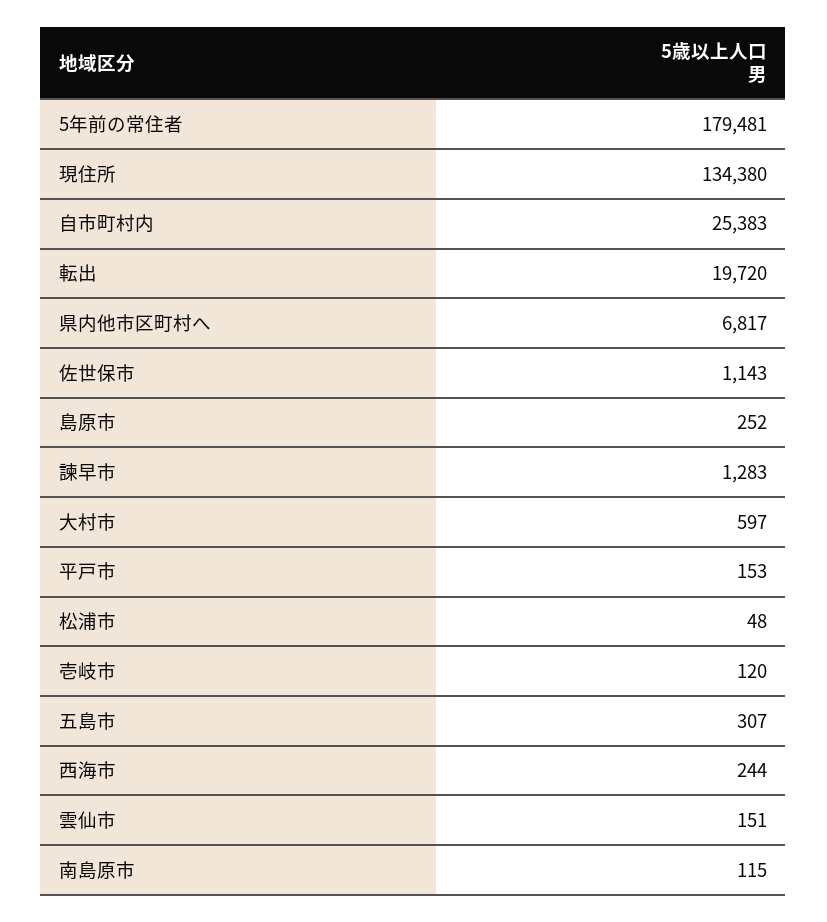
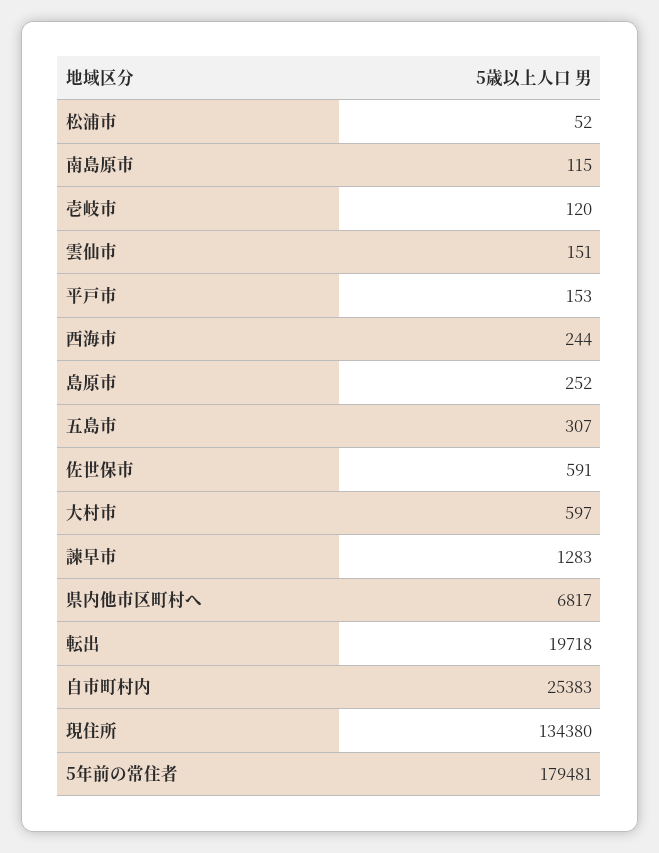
転出: 19720 -> 19718
佐世保市: 1143 -> 591
松浦市: 48 -> 52

